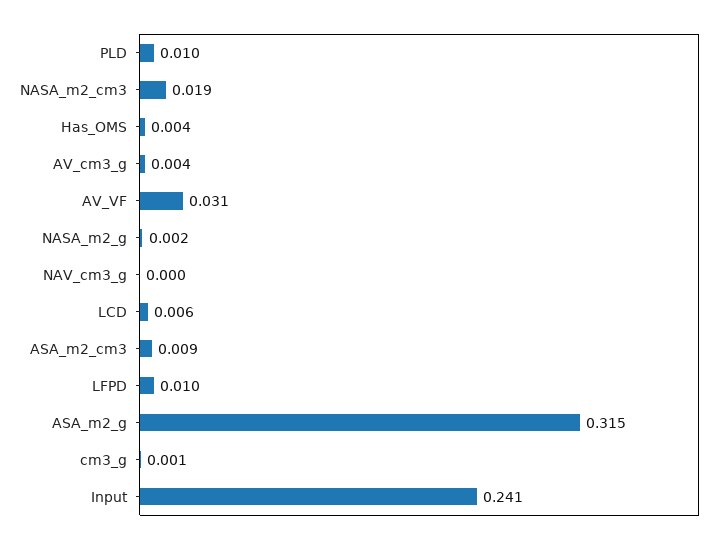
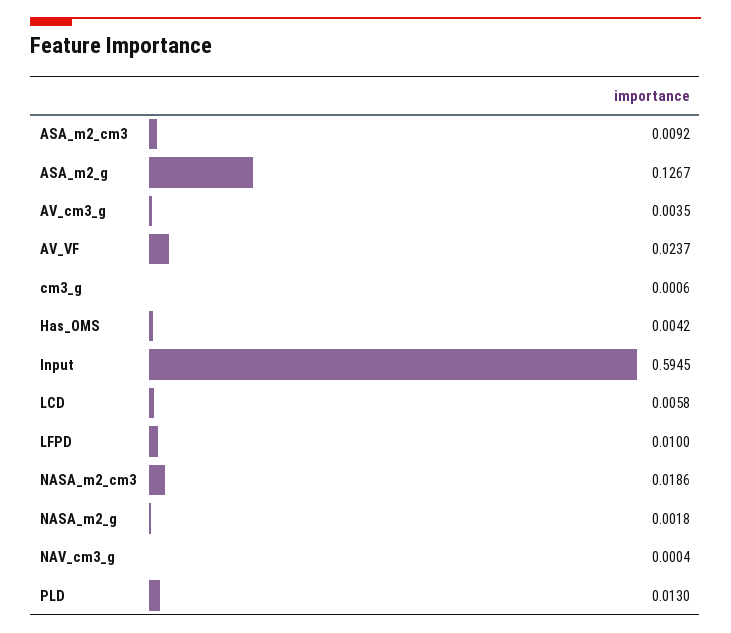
PLD: 0.01 -> 0.013
AV_VF: 0.031 -> 0.0237
ASA_m2_g: 0.315 -> 0.1267
Input: 0.241 -> 0.5945

